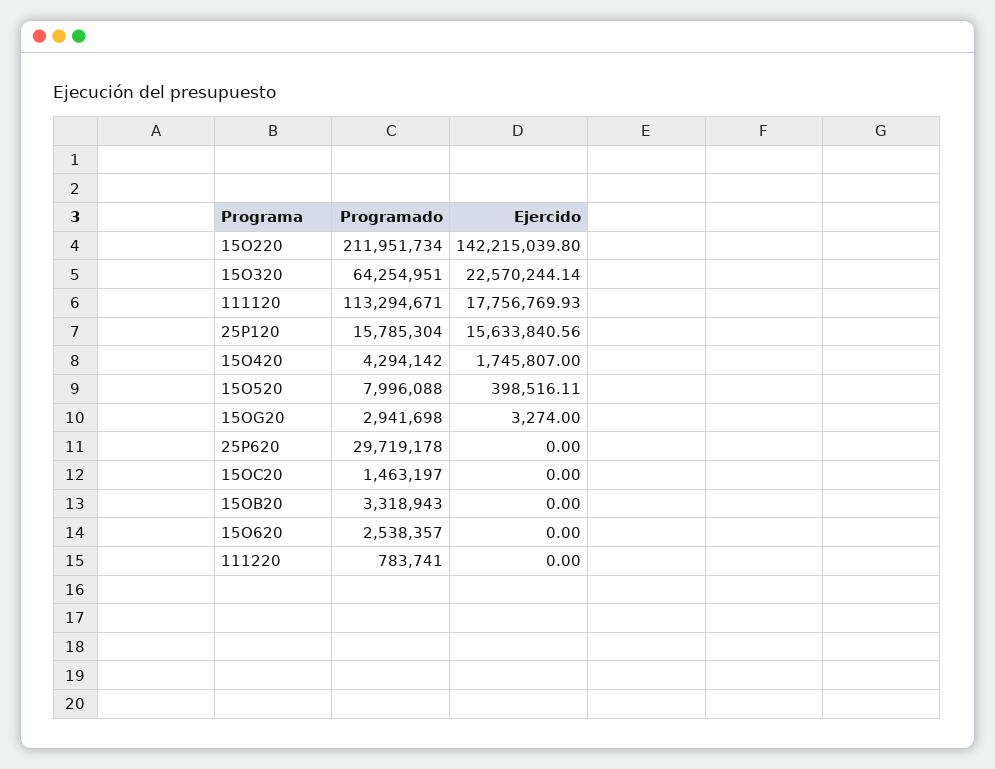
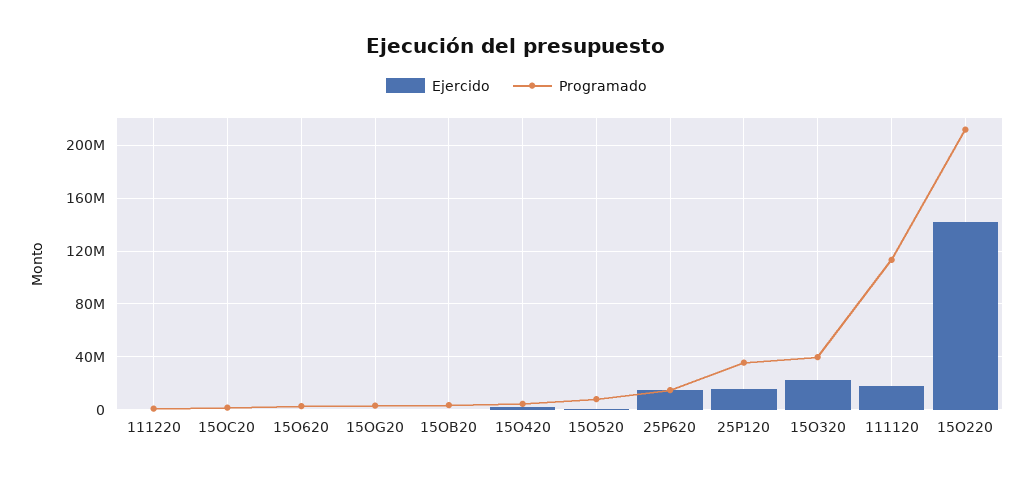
Programado, 15O320: 64254951 -> 40000000
Programado, 25P120: 15785304 -> 35000000
Programado, 25P620: 29719178 -> 15000000
Ejercido, 25P620: 0 -> 15000000

